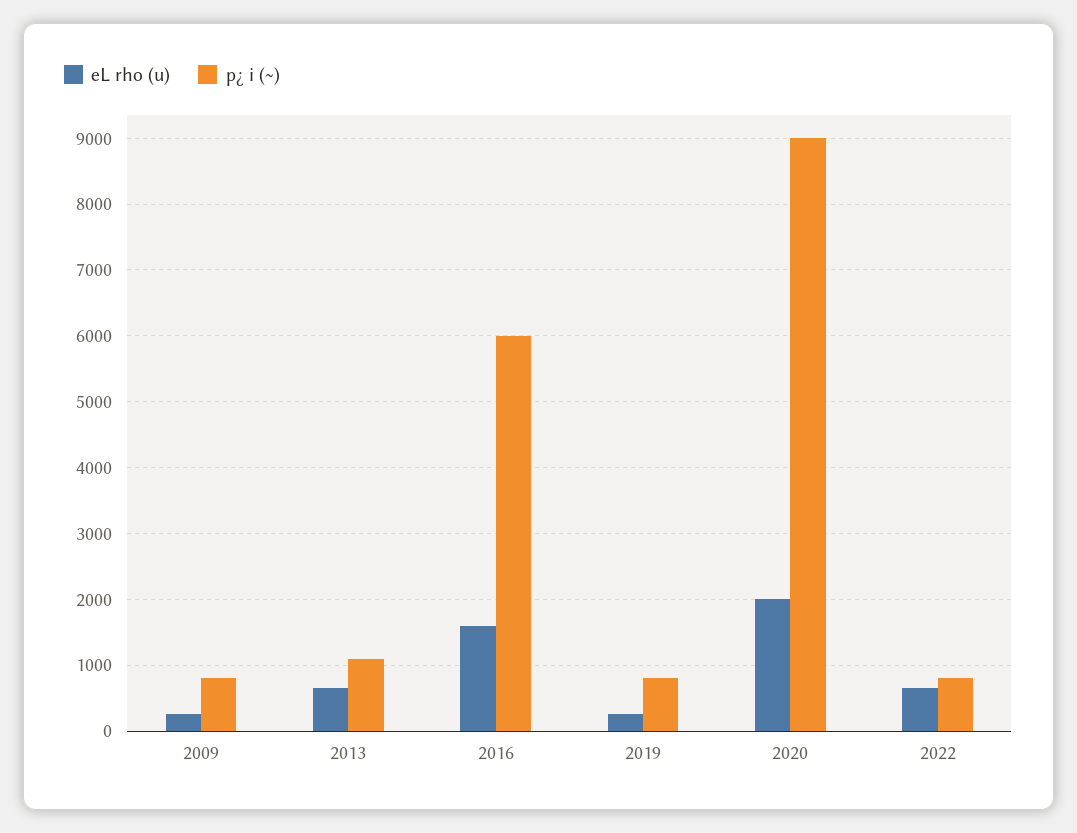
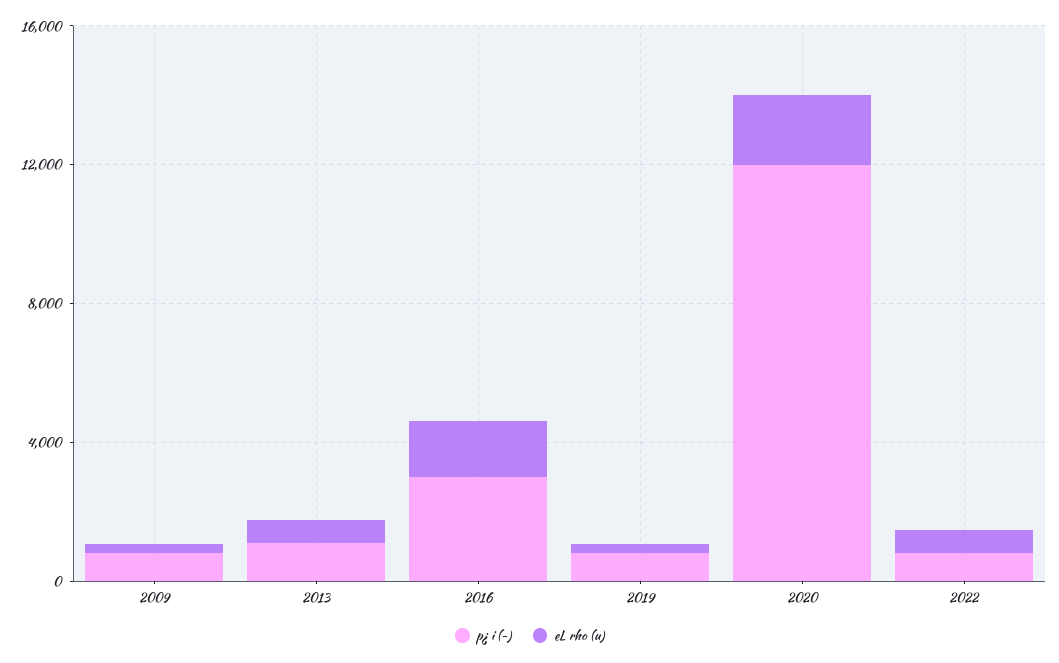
p¿ i (~), 2016: 6000 -> 3000
p¿ i (~), 2020: 9000 -> 12000

